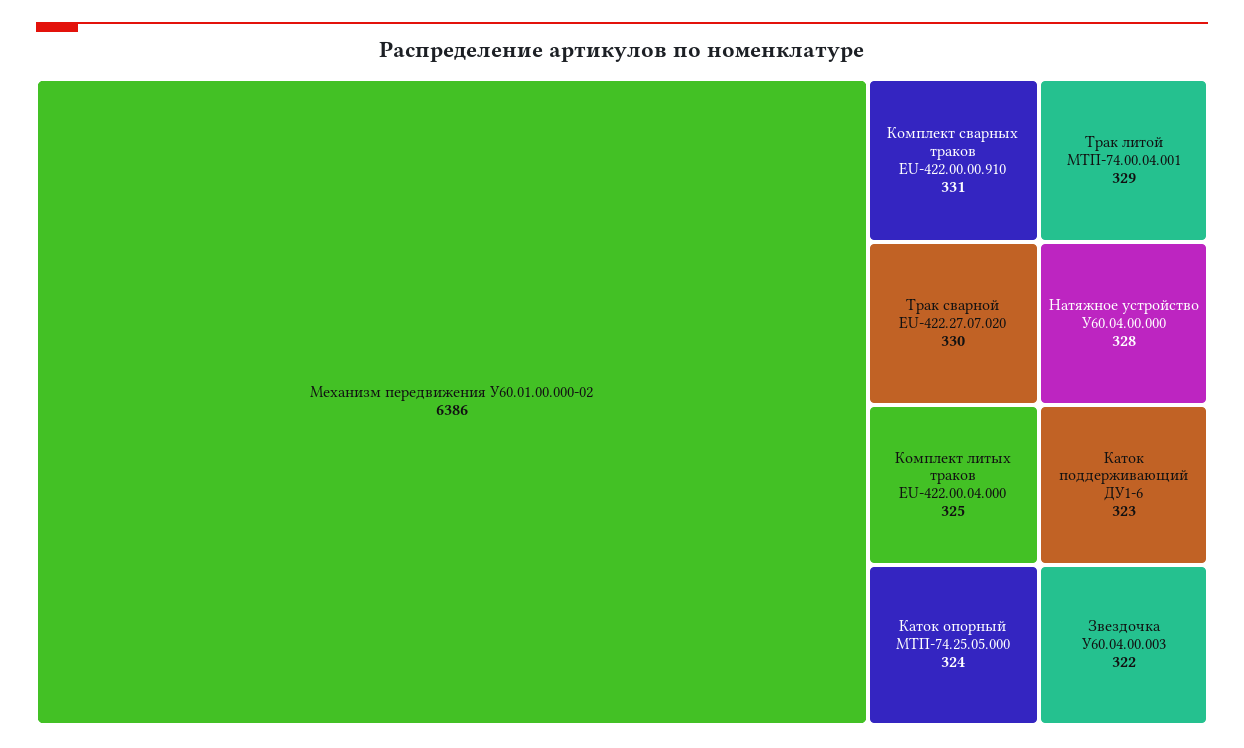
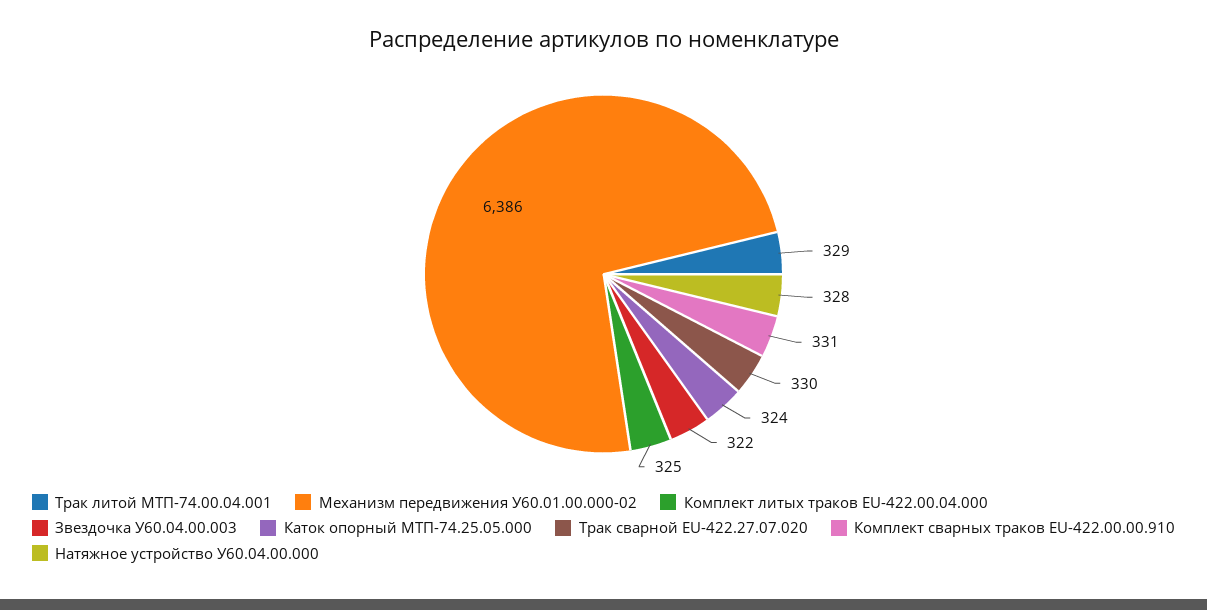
Каток поддерживающий ДУ1-6: 323 -> none

